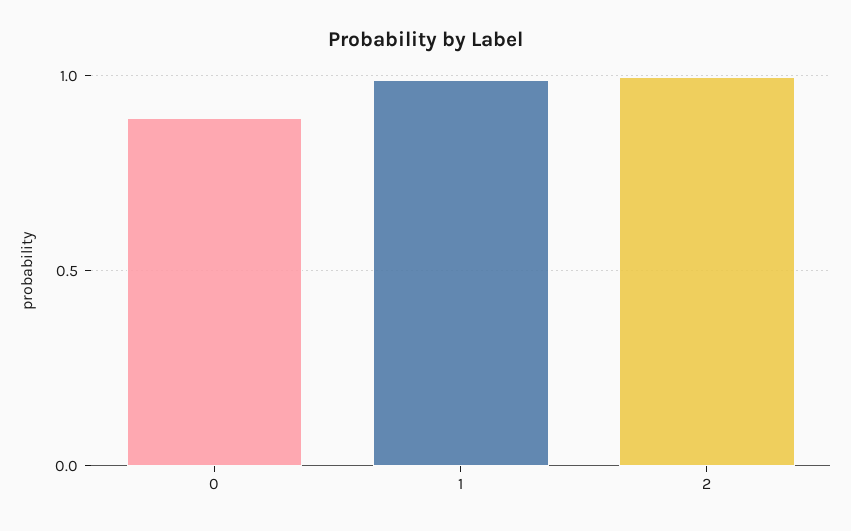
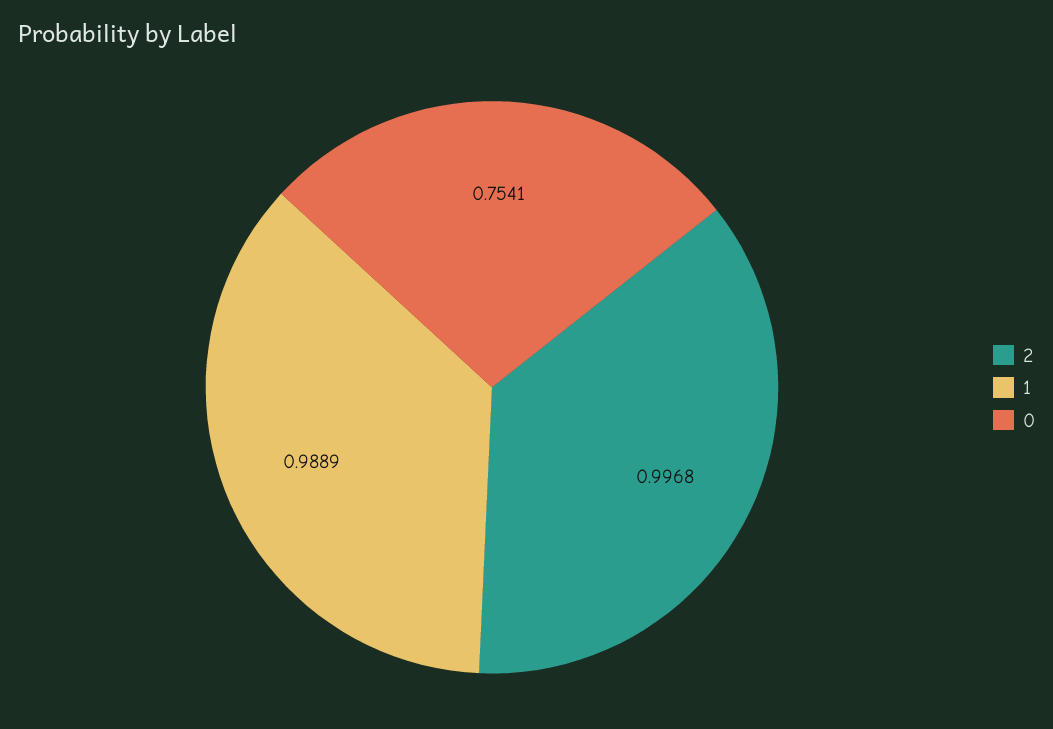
0: 0.9 -> 0.7541

